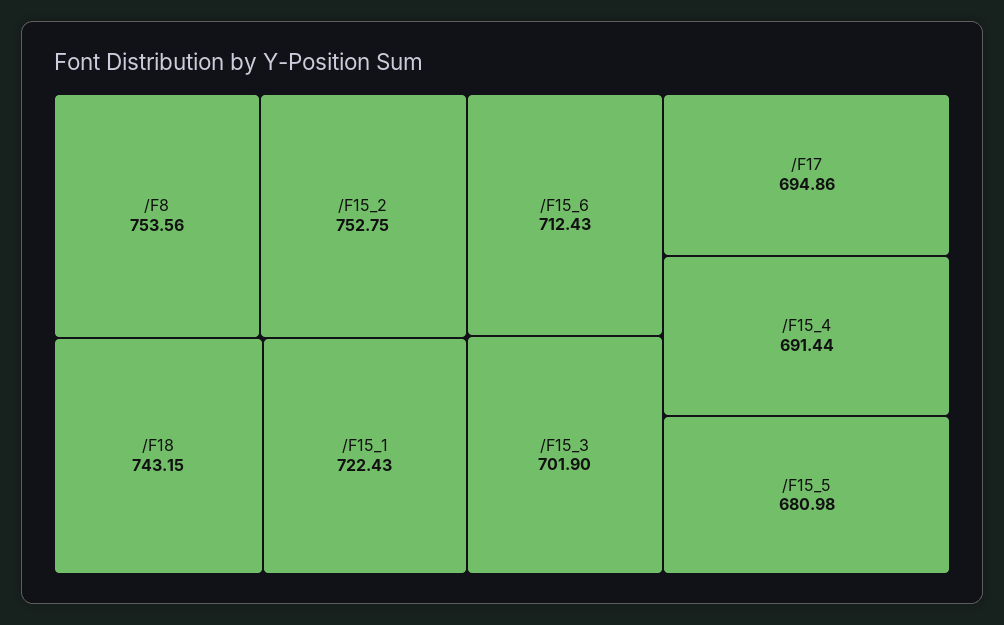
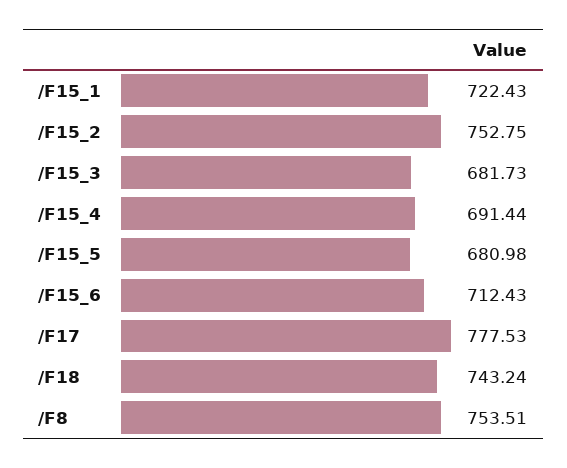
/F8: 753.56 -> 753.51
/F18: 743.15 -> 743.24
/F15_3: 701.9 -> 681.73
/F17: 694.86 -> 777.53

